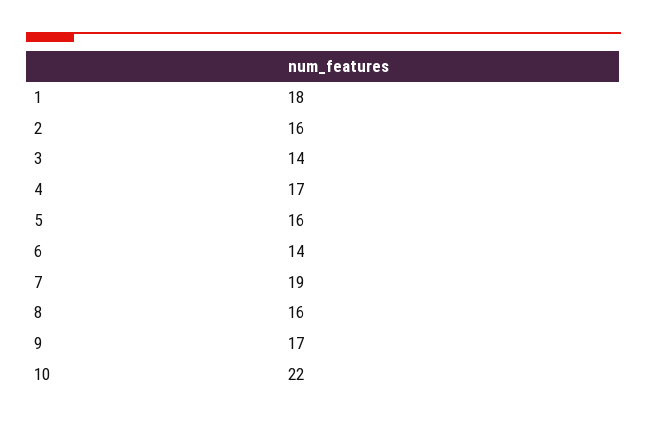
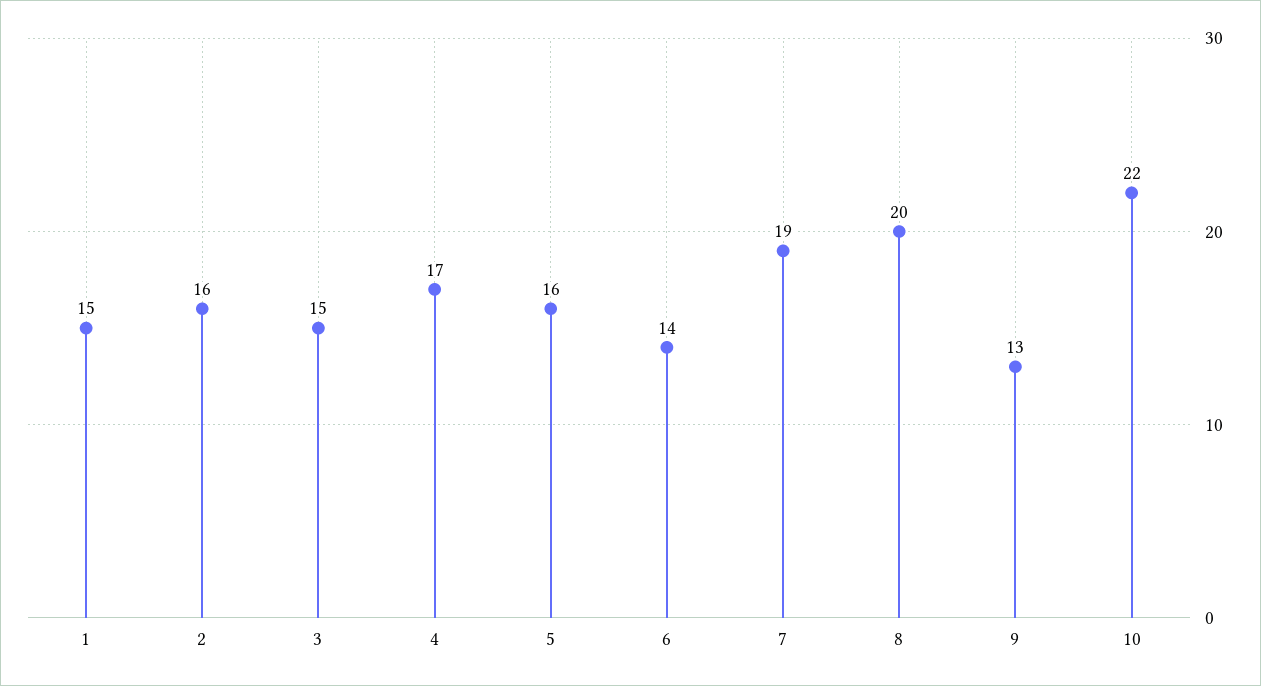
1: 18 -> 15
3: 14 -> 15
8: 16 -> 20
9: 17 -> 13

